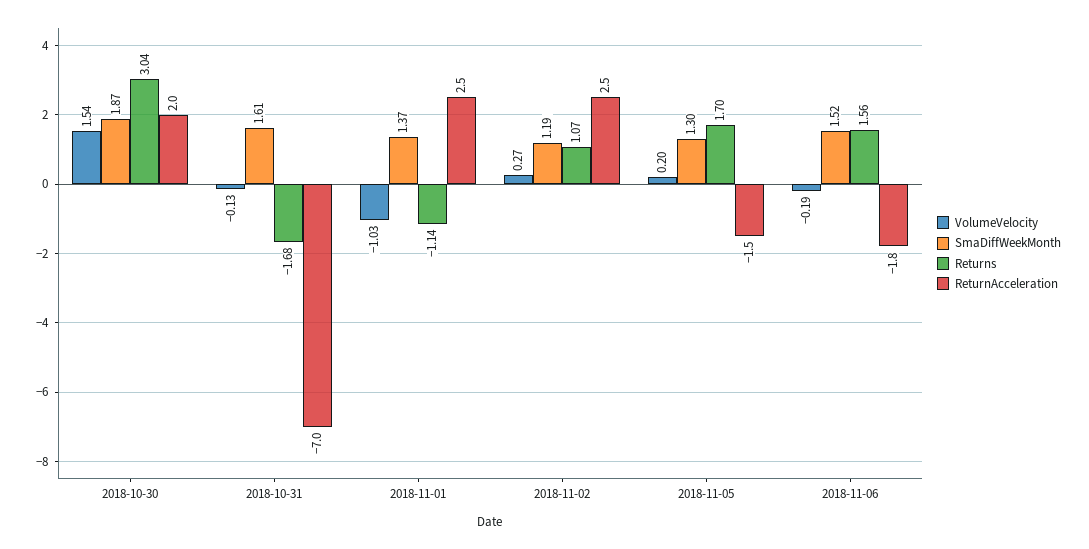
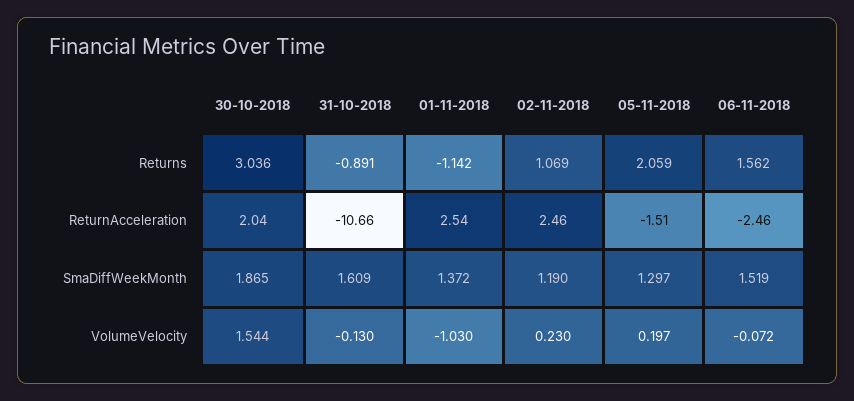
Returns, 2018-10-31: -1.68 -> -0.891
ReturnAcceleration, 2018-10-31: -7 -> -10.66
VolumeVelocity, 2018-11-02: 0.27 -> 0.23
Returns, 2018-11-05: 1.7 -> 2.059
VolumeVelocity, 2018-11-06: -0.19 -> -0.072
ReturnAcceleration, 2018-11-06: -1.8 -> -2.46

